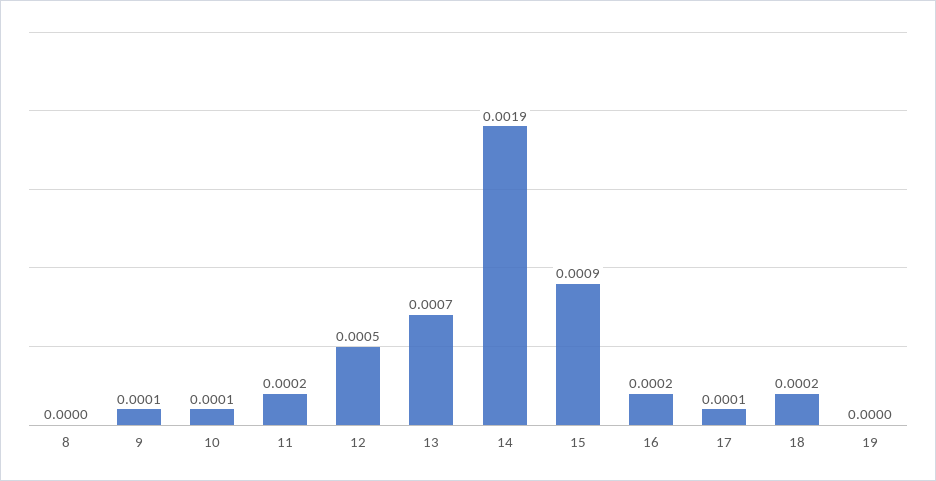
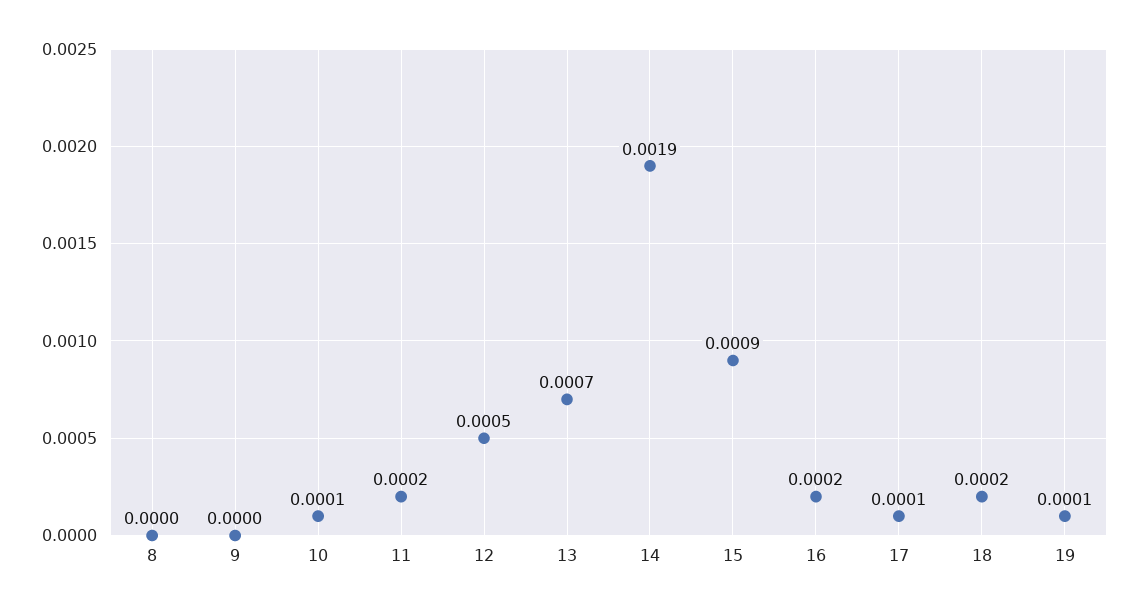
9: 0.0001 -> 0
19: 0 -> 0.0001

